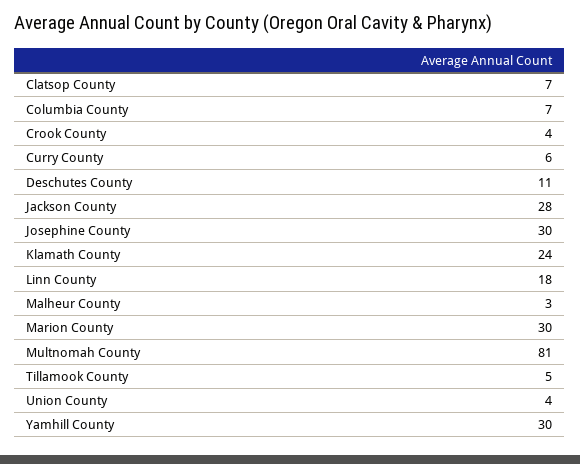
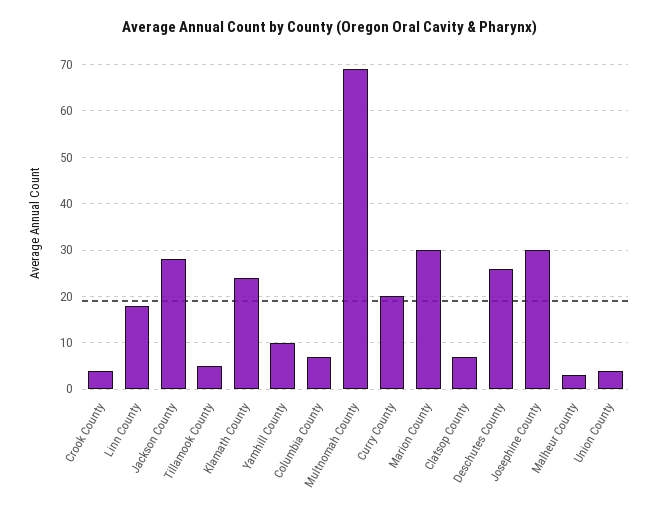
Curry County: 6 -> 20
Deschutes County: 11 -> 25
Multnomah County: 81 -> 70
Yamhill County: 30 -> 10

